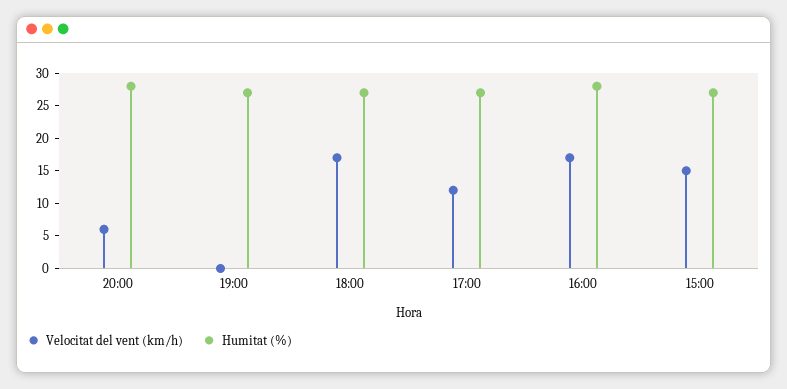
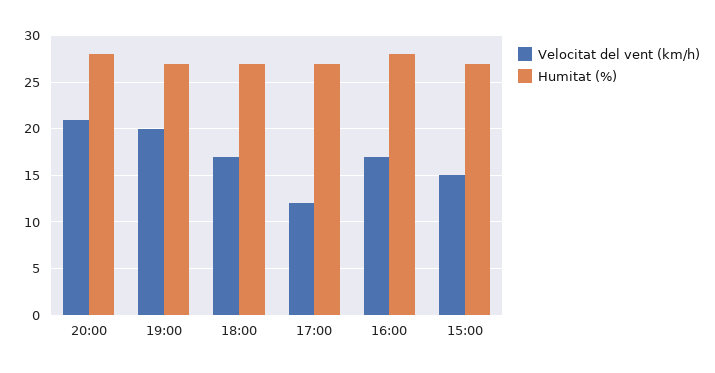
Velocitat del vent (km/h), 20:00: 5 -> 21
Velocitat del vent (km/h), 19:00: 0 -> 20

